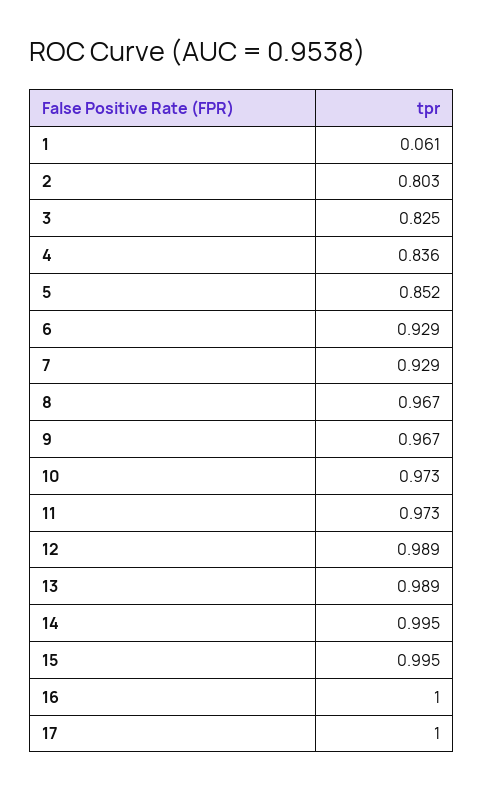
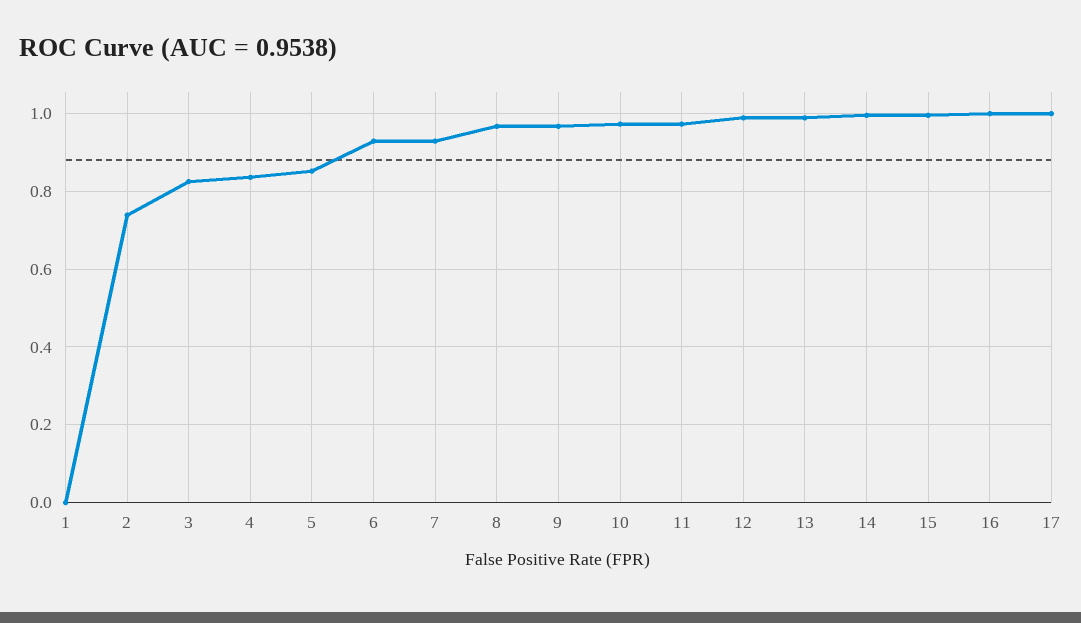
1: 0.061 -> 0
2: 0.803 -> 0.74

